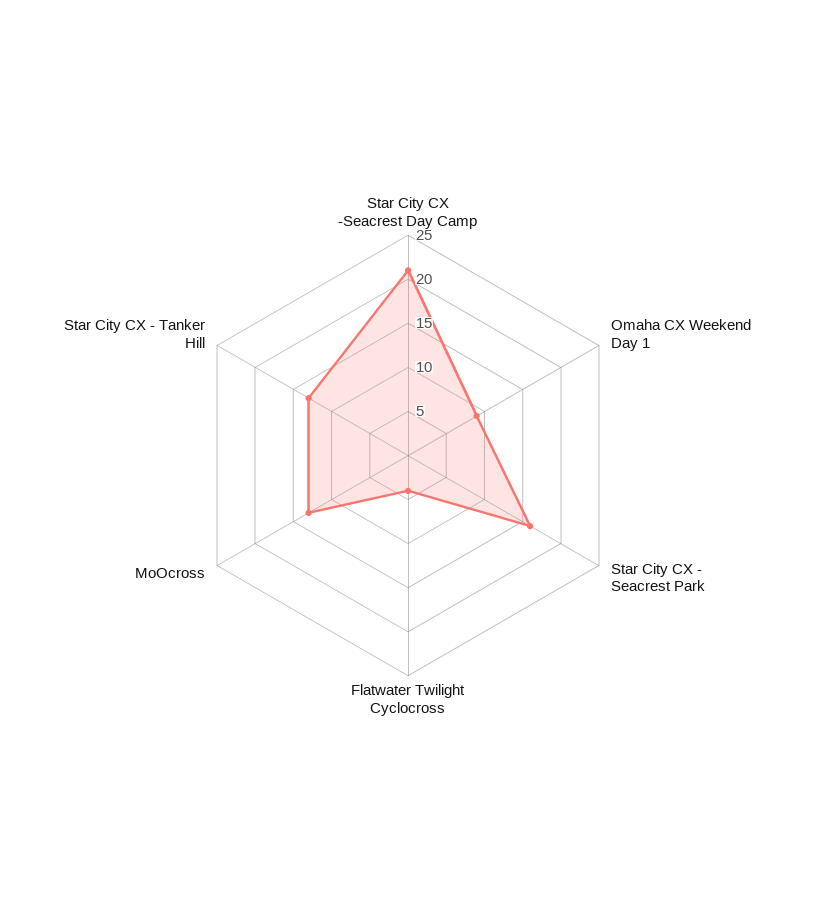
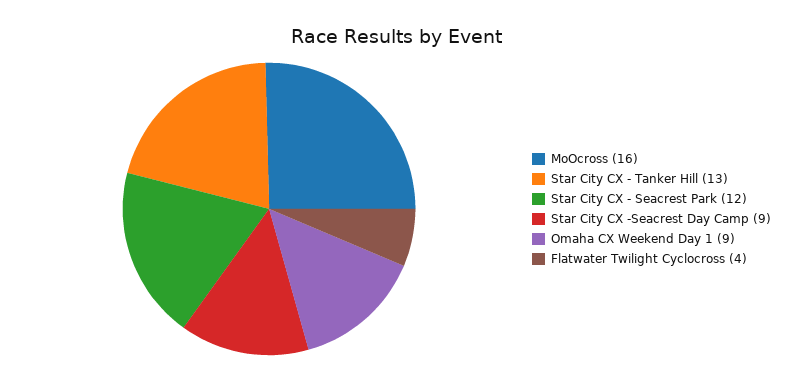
Star City CX -Seacrest Day Camp: 21 -> 9
Star City CX - Seacrest Park: 16 -> 12
MoOcross: 13 -> 16

